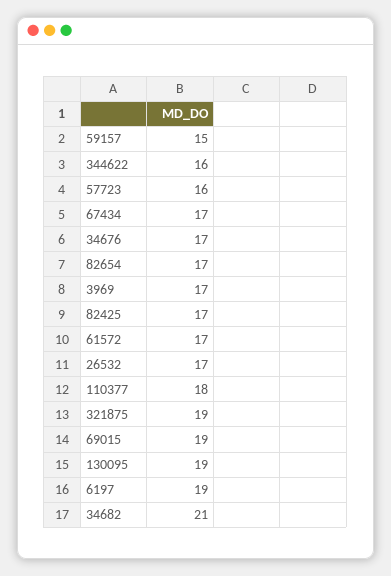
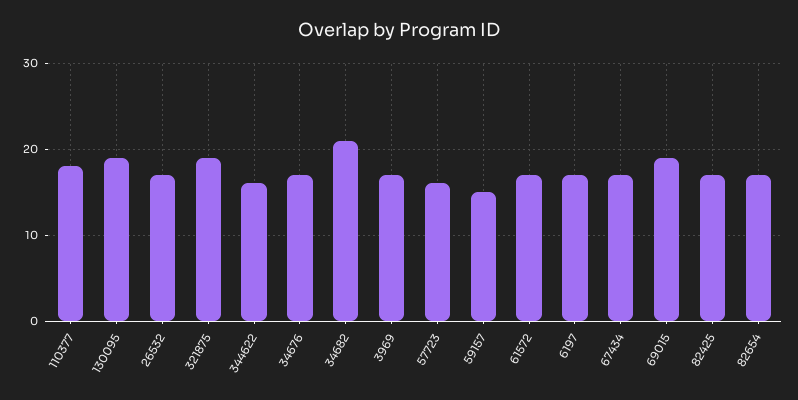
6197: 19 -> 17

